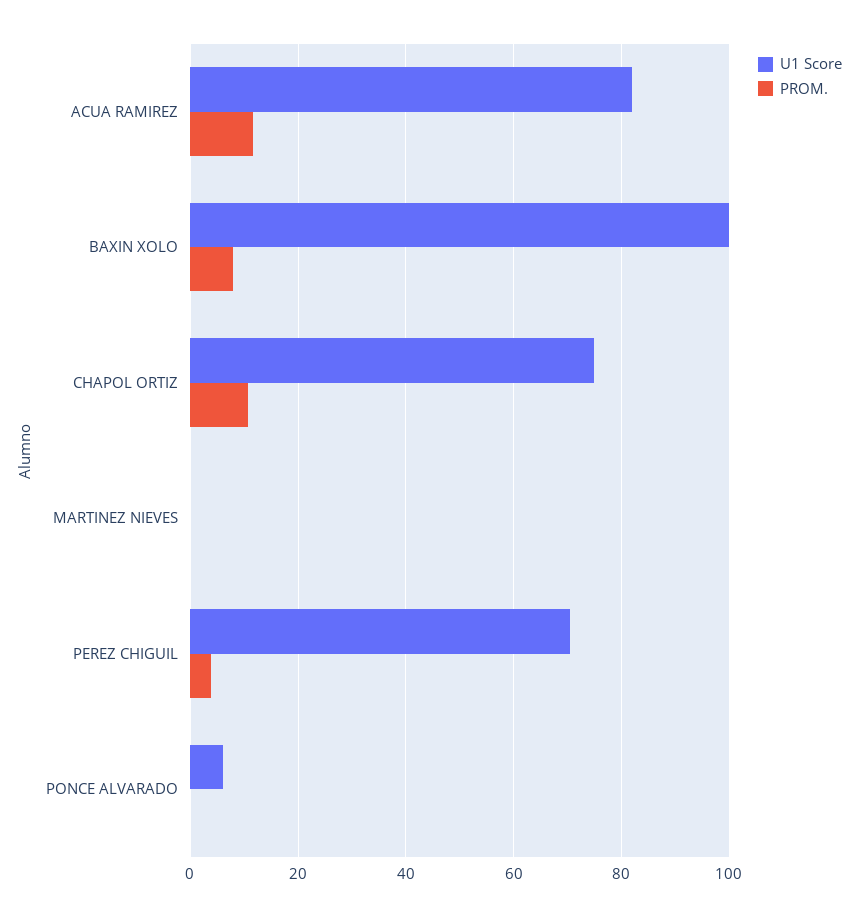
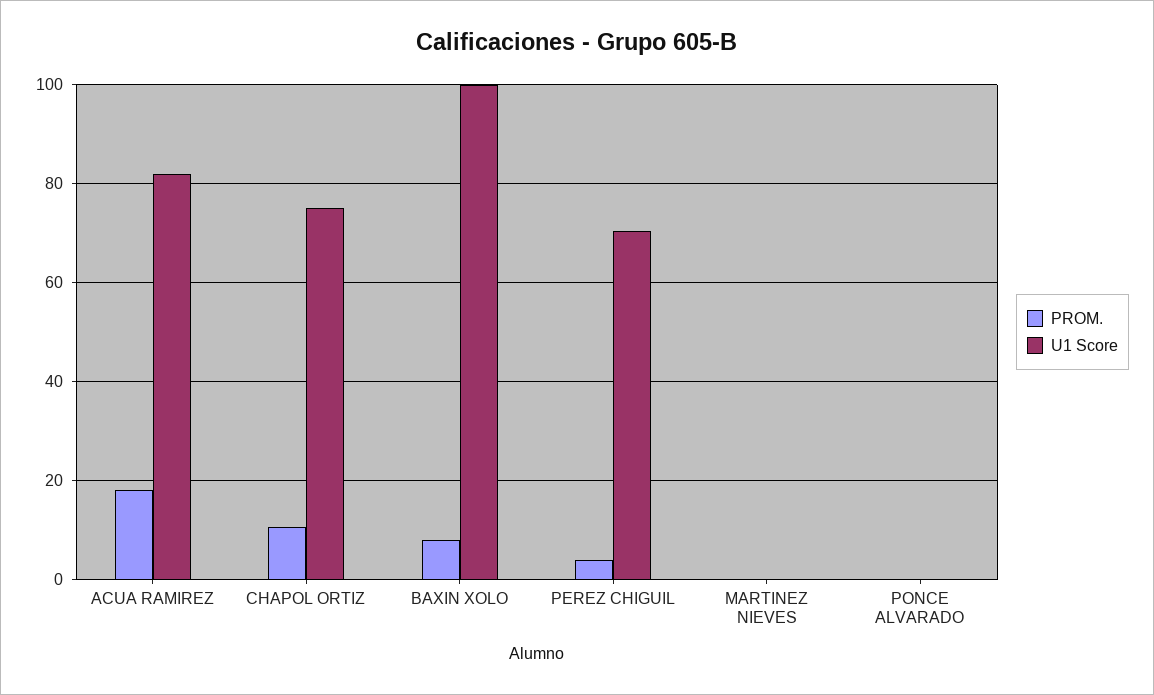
PROM., ACUA RAMIREZ: 12 -> 18
U1 Score, PONCE ALVARADO: 6 -> 0

